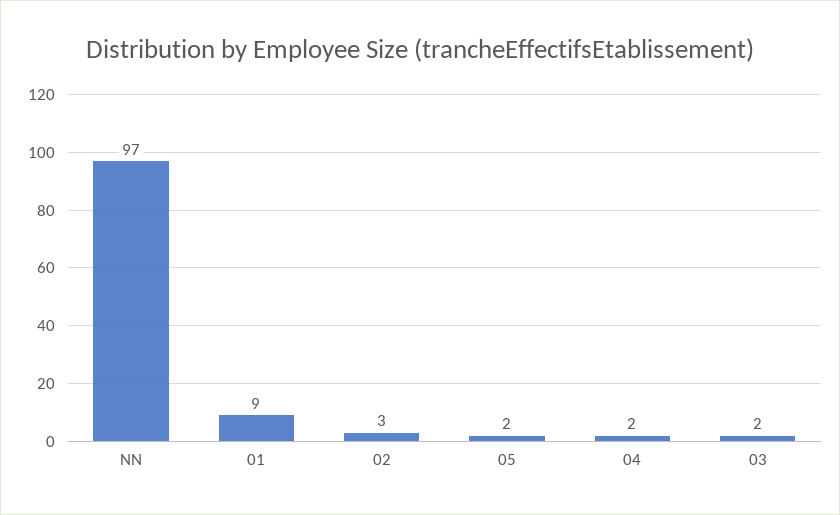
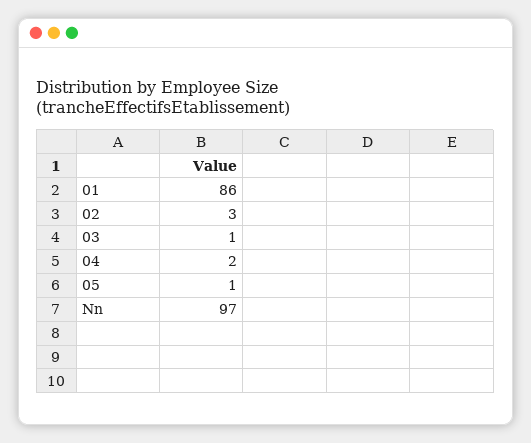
01: 9 -> 86
05: 2 -> 1
03: 2 -> 1

